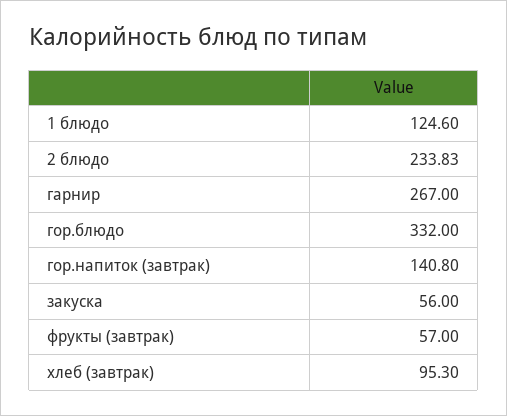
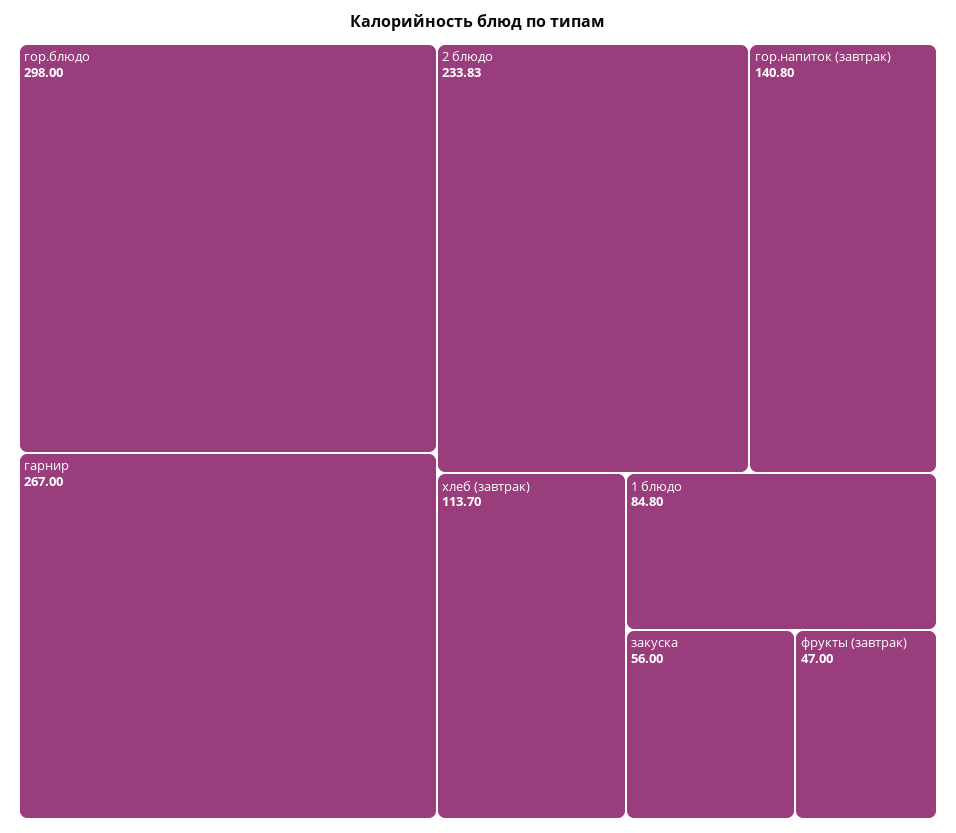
1 блюдо: 124.6 -> 84.8
гор.блюдо: 332 -> 298
фрукты (завтрак): 57 -> 47
хлеб (завтрак): 95.3 -> 113.7

